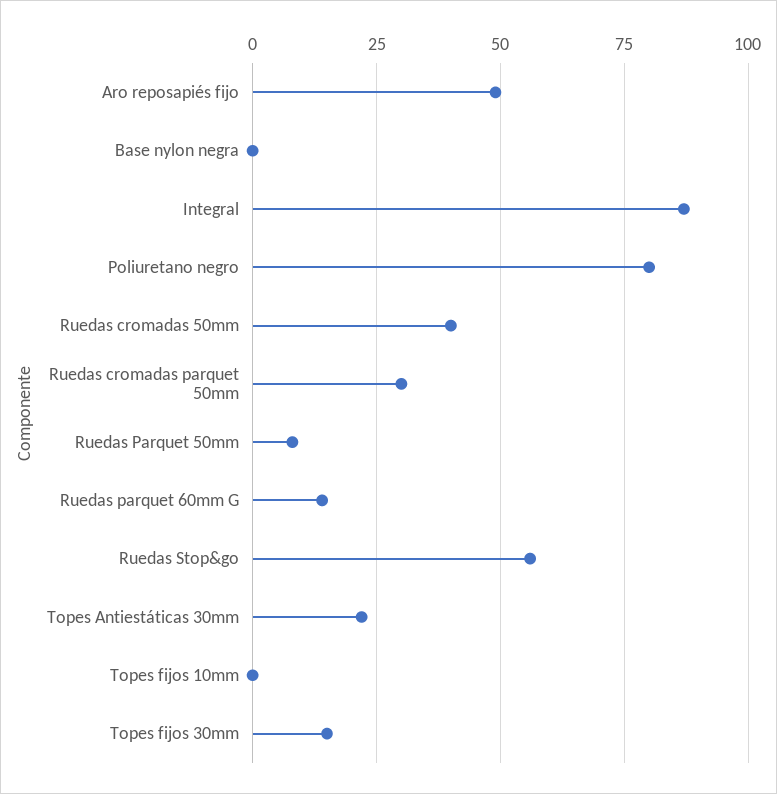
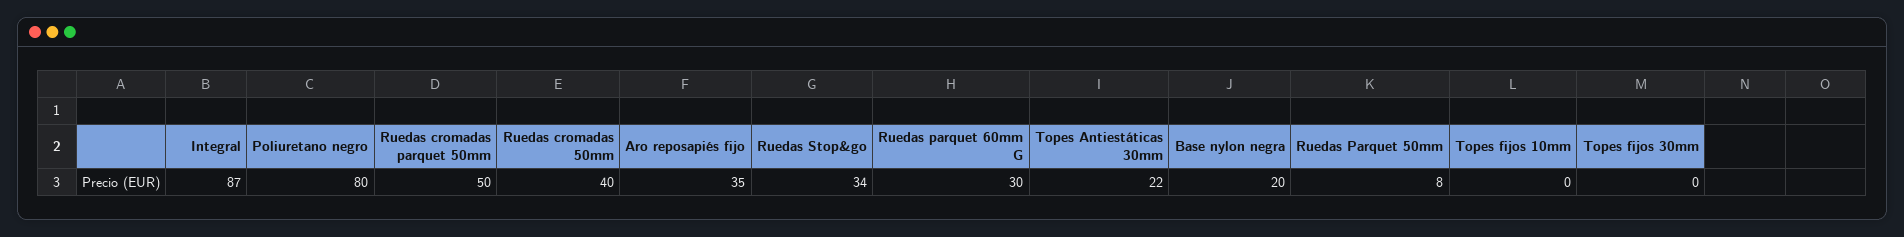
Aro reposapiés fijo: 50 -> 35
Base nylon negra: 0 -> 20
Ruedas cromadas parquet 50mm: 30 -> 50
Ruedas parquet 60mm G: 15 -> 30
Ruedas Stop&go: 55 -> 34
Topes fijos 30mm: 15 -> 0

